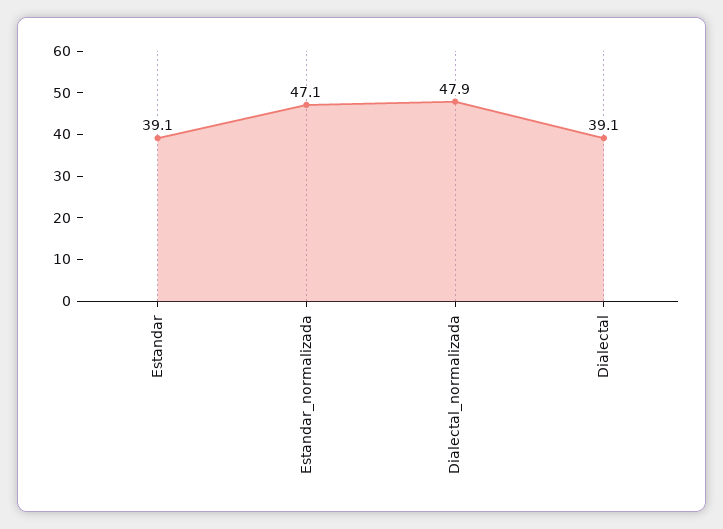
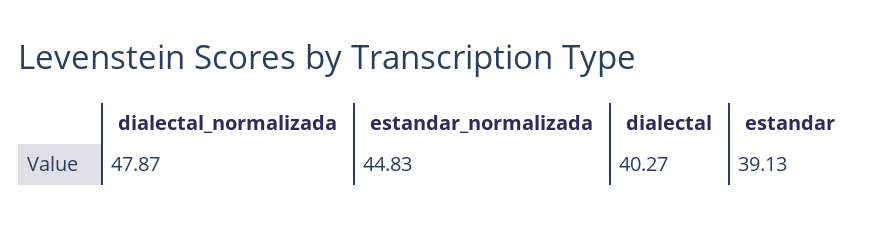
Estandar_normalizada: 47.1 -> 44.83
Dialectal: 39.1 -> 40.27

